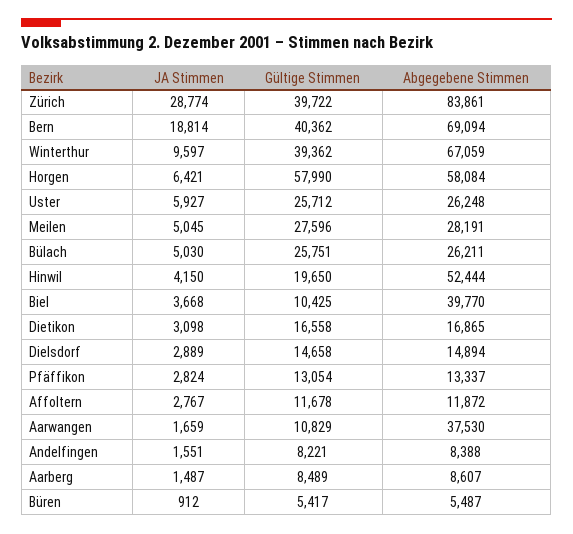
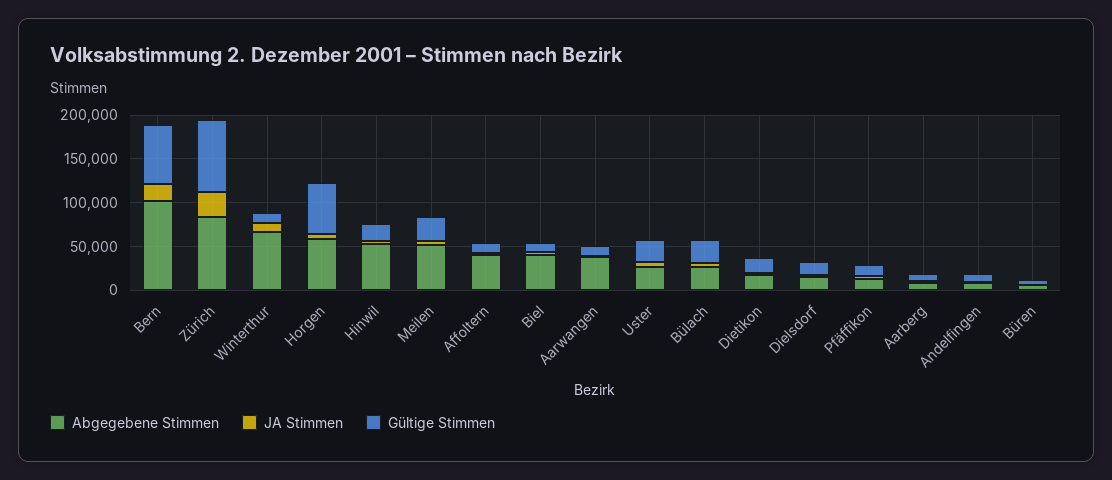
Gültige Stimmen, Zürich: 39722 -> 80000
Gültige Stimmen, Bern: 40362 -> 70000
Abgegebene Stimmen, Bern: 69094 -> 100000
Gültige Stimmen, Winterthur: 39362 -> 10000
Abgegebene Stimmen, Meilen: 28191 -> 50000
Abgegebene Stimmen, Affoltern: 11872 -> 40000

